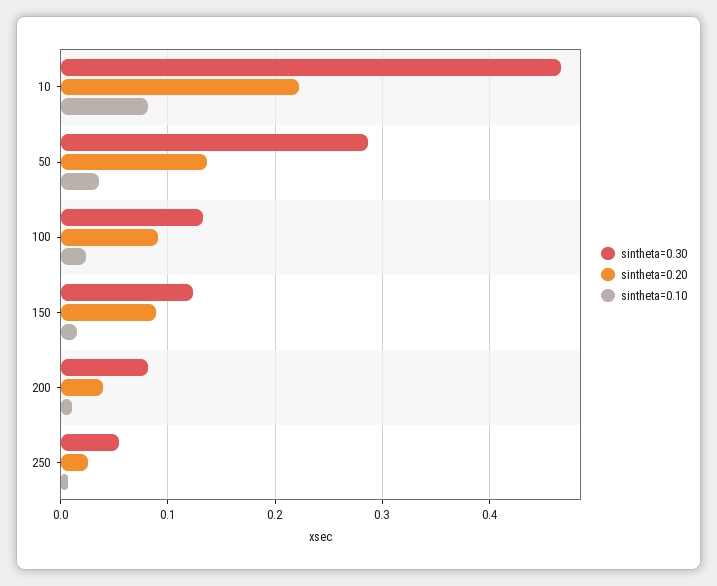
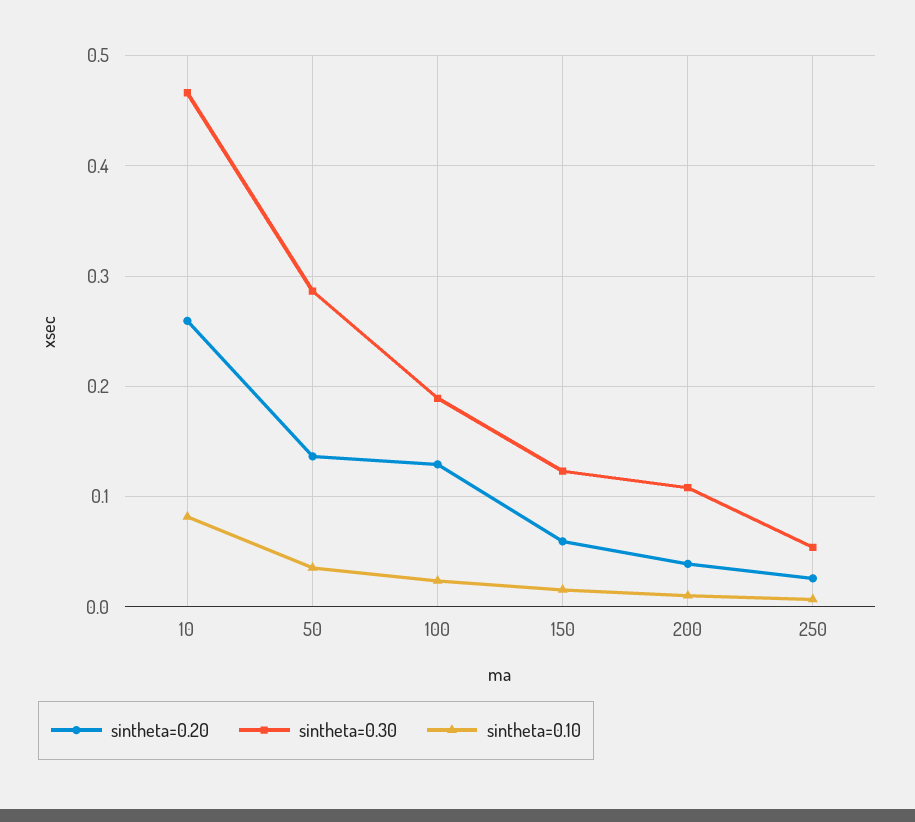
sintheta=0.20, 10: 0.22 -> 0.26
sintheta=0.30, 100: 0.13 -> 0.19
sintheta=0.20, 100: 0.09 -> 0.13
sintheta=0.20, 150: 0.09 -> 0.06
sintheta=0.30, 200: 0.08 -> 0.11

